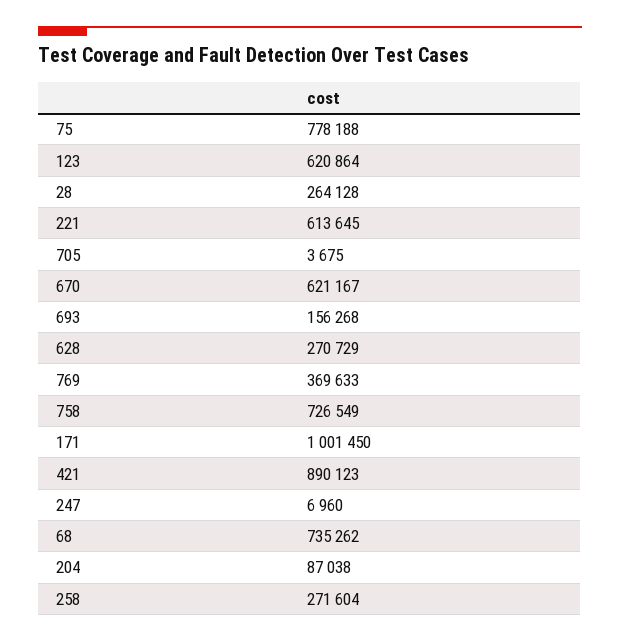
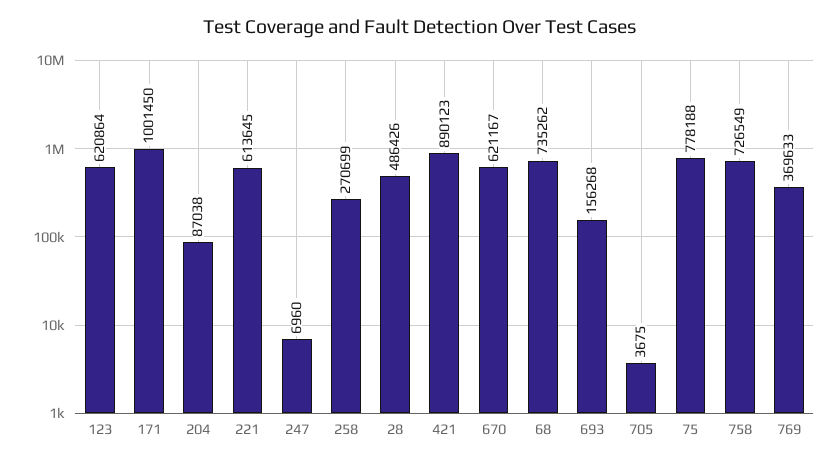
28: 264128 -> 486426
628: 270729 -> none
258: 271604 -> 270699

